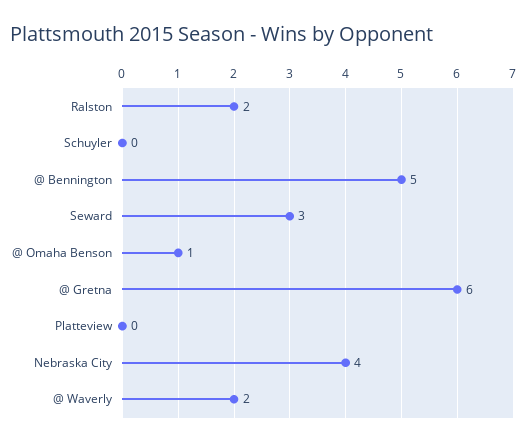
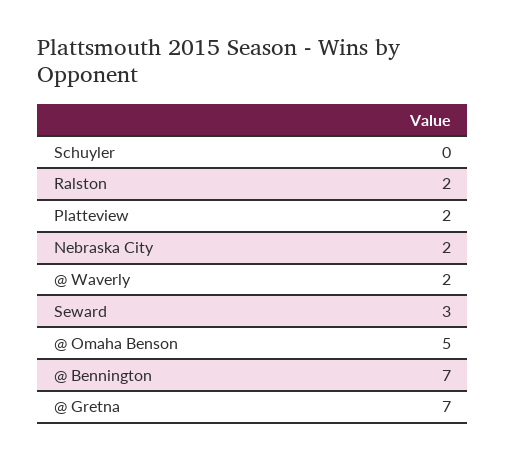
@ Bennington: 5 -> 7
@ Omaha Benson: 1 -> 5
@ Gretna: 6 -> 7
Platteview: 0 -> 2
Nebraska City: 4 -> 2

